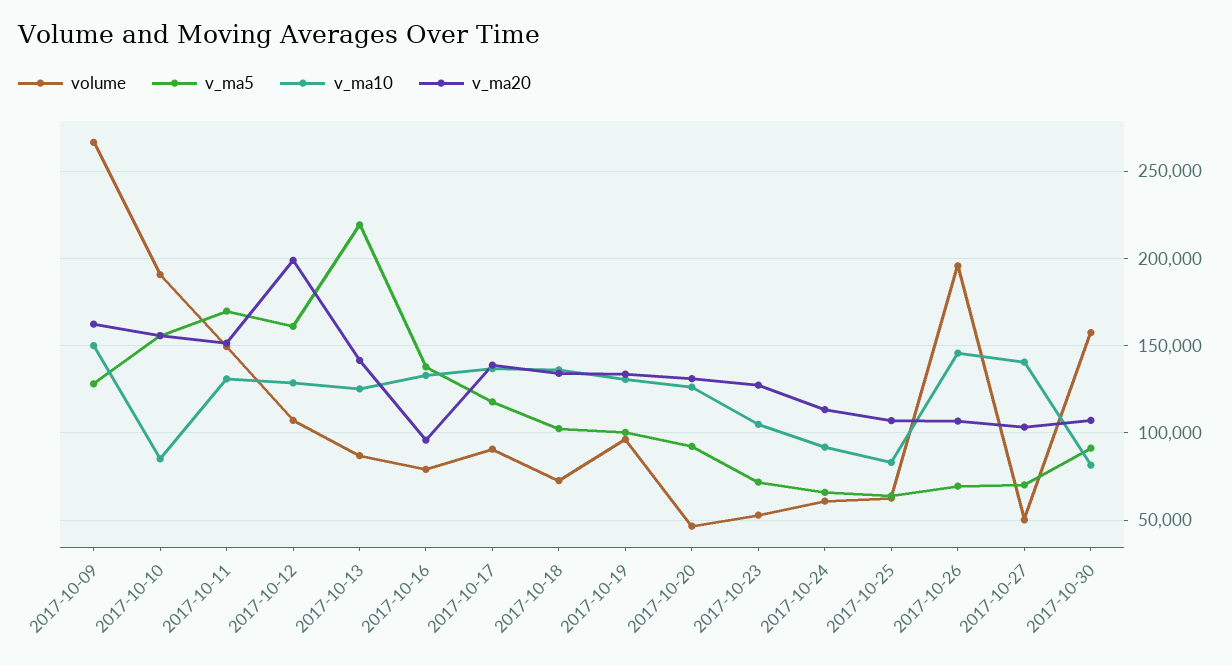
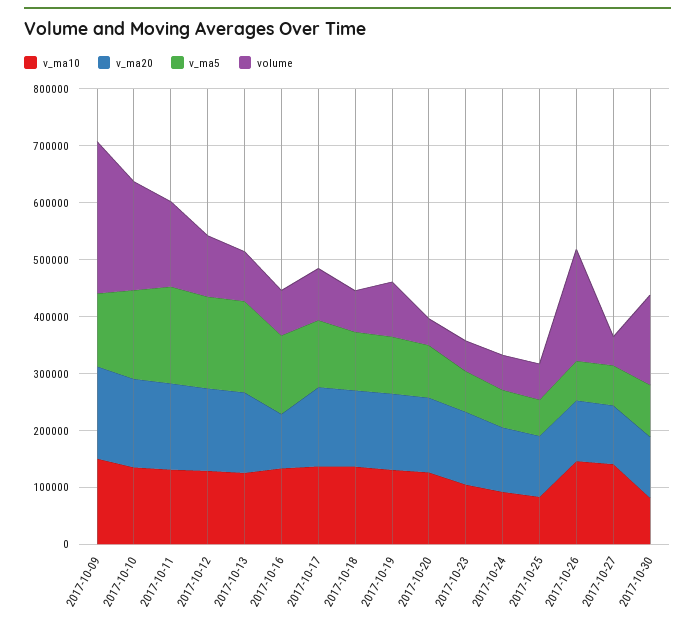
v_ma10, 2017-10-10: 85000 -> 140000
v_ma20, 2017-10-12: 200000 -> 140000
v_ma5, 2017-10-13: 220000 -> 160000

